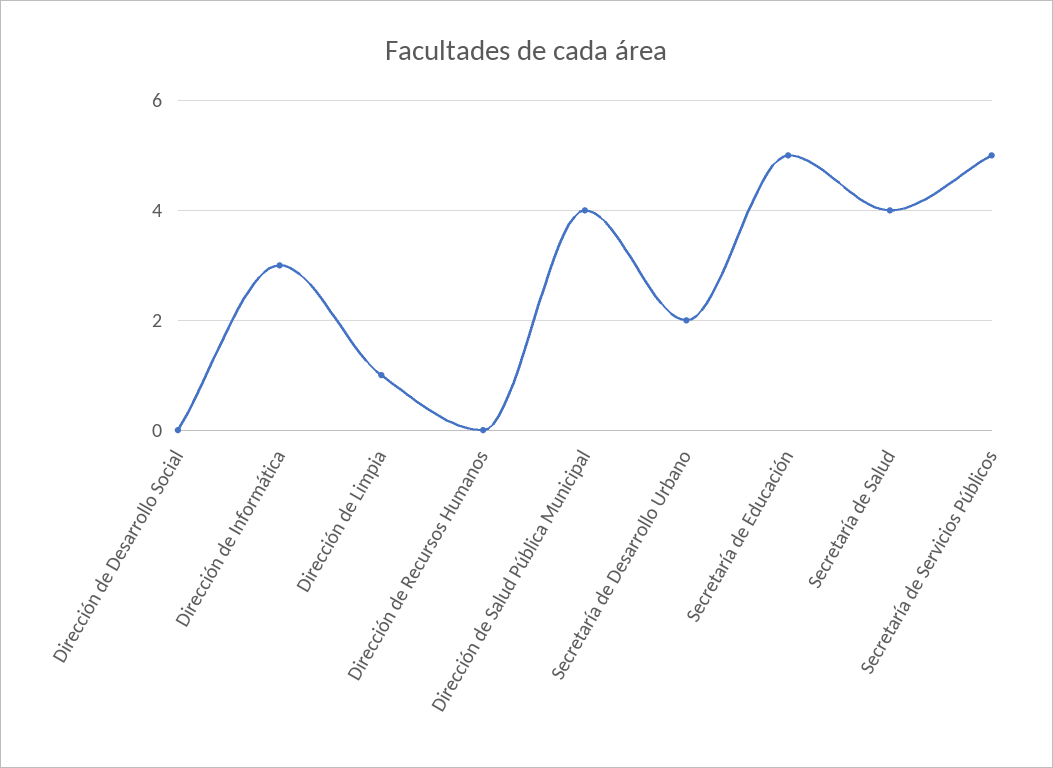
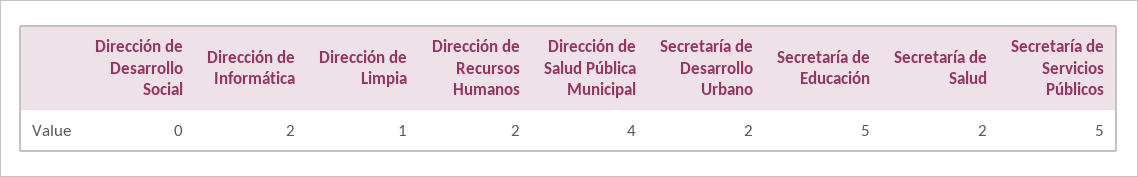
Dirección de Informática: 3 -> 2
Dirección de Recursos Humanos: 0 -> 2
Secretaría de Salud: 4 -> 2

